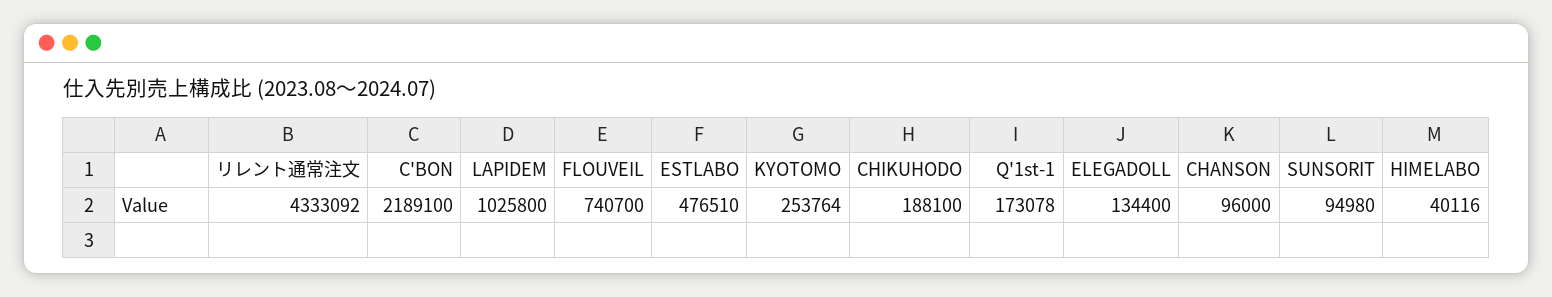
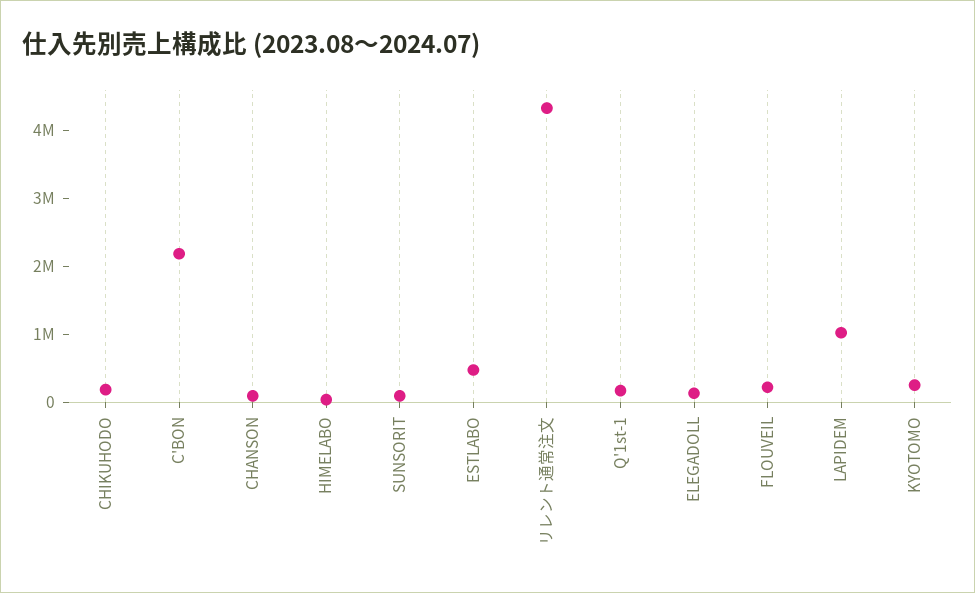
FLOUVEIL: 740700 -> 200000

